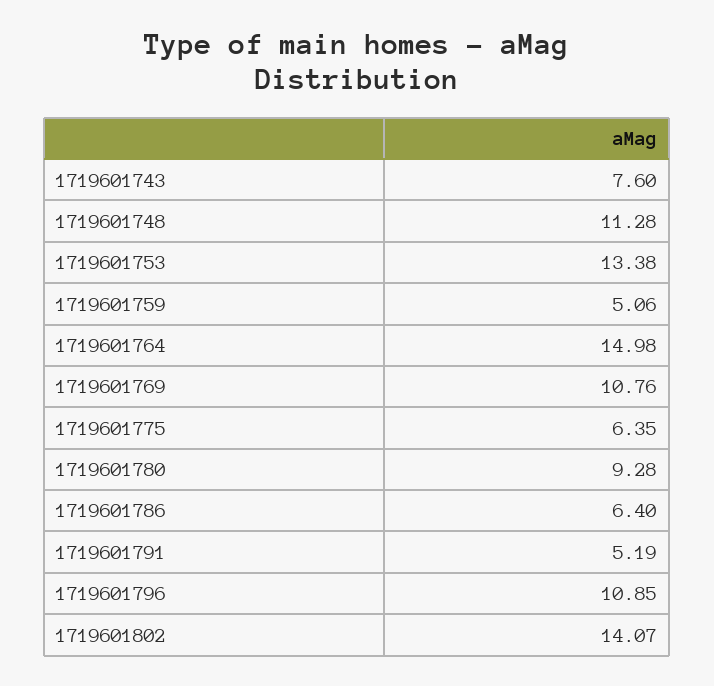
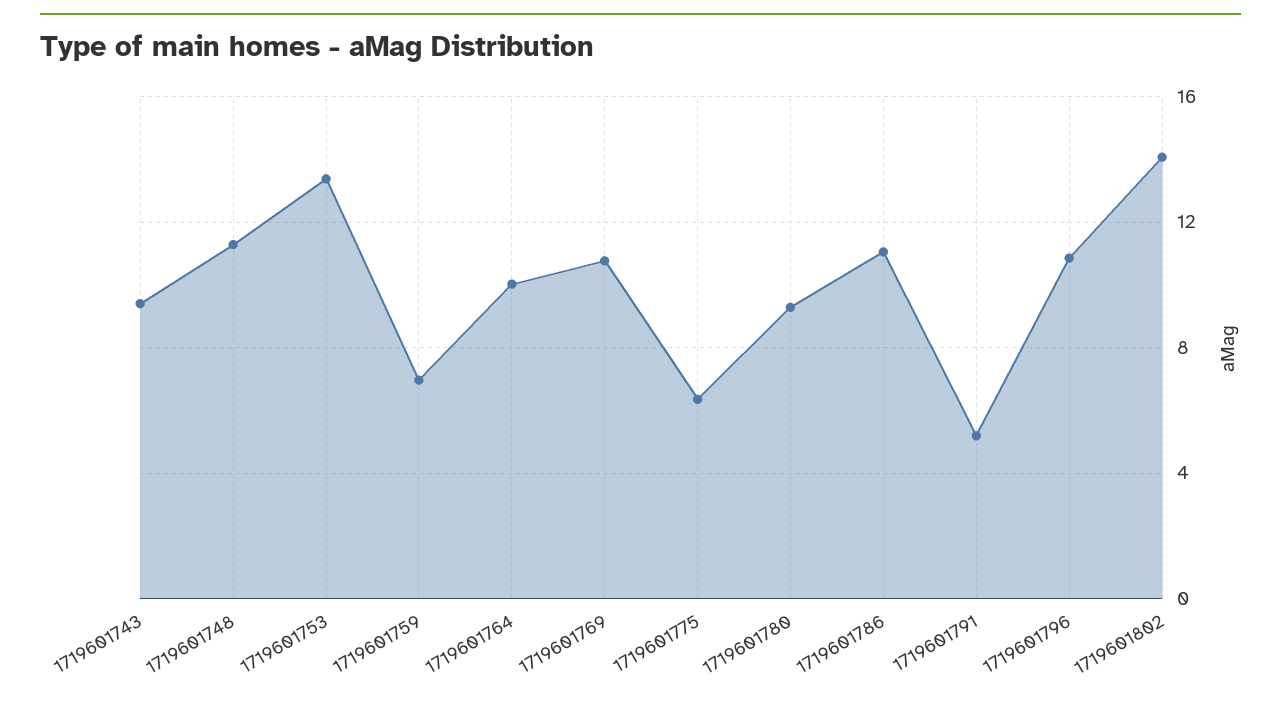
1719601743: 7.6 -> 9.5
1719601759: 5.06 -> 7
1719601764: 14.98 -> 10
1719601786: 6.4 -> 11

